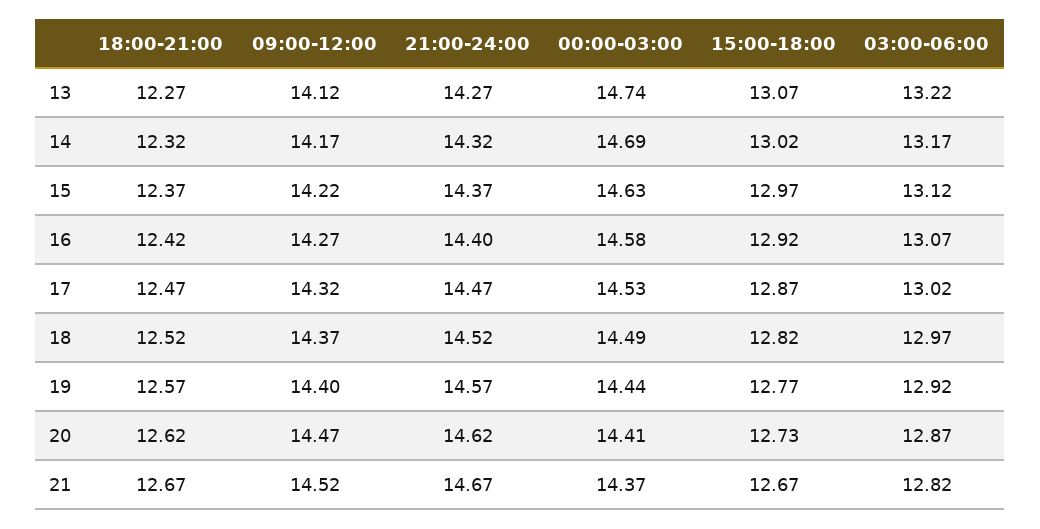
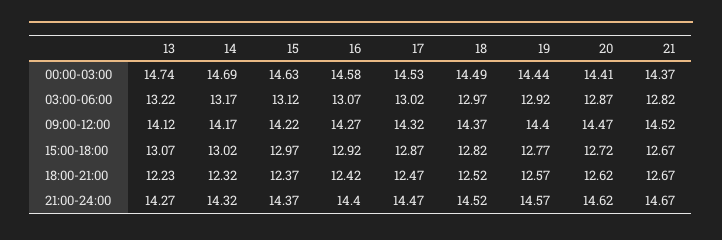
18:00-21:00, 13: 12.27 -> 12.23
15:00-18:00, 20: 12.73 -> 12.72

